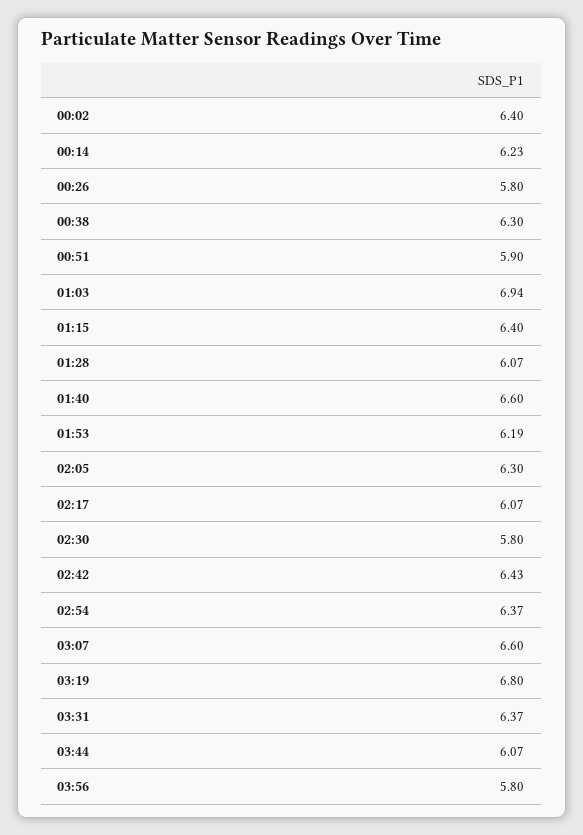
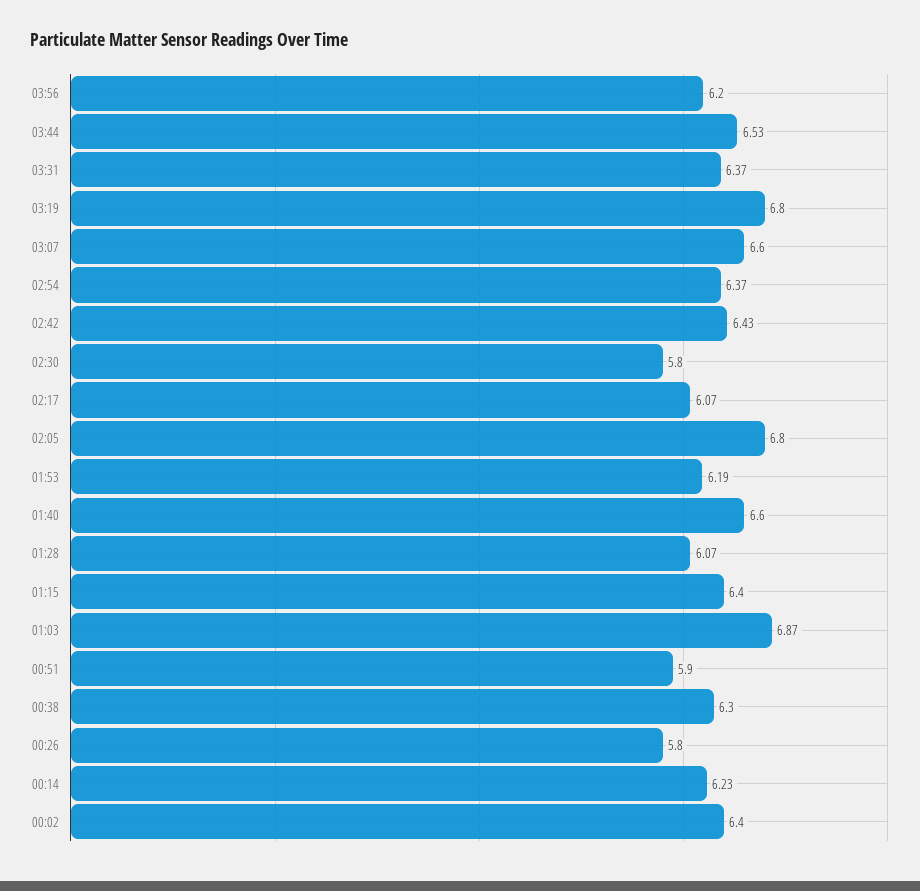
01:03: 6.94 -> 6.87
02:05: 6.3 -> 6.8
03:44: 6.07 -> 6.53
03:56: 5.8 -> 6.2

